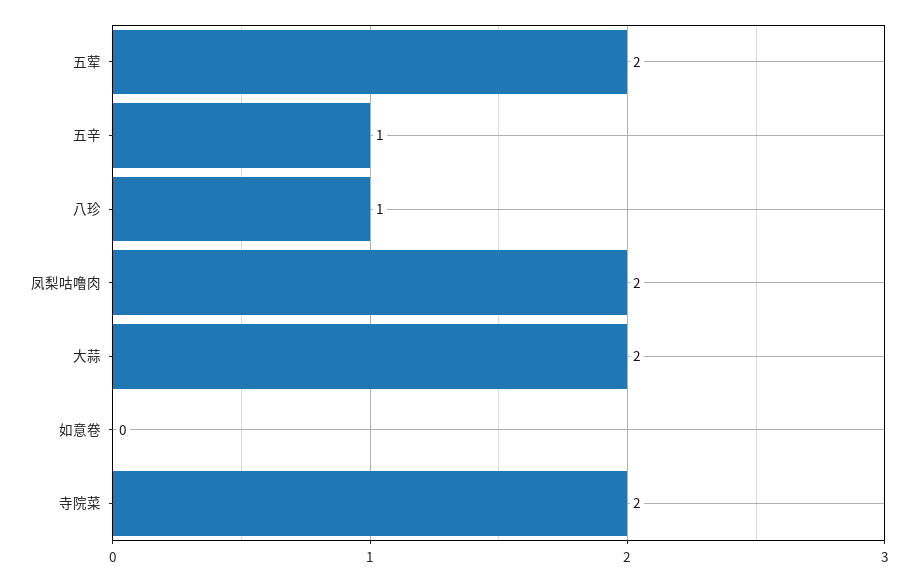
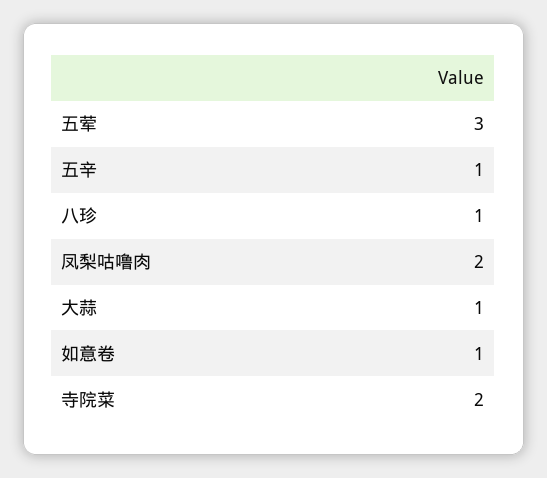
五荤: 2 -> 3
大蒜: 2 -> 1
如意卷: 0 -> 1

